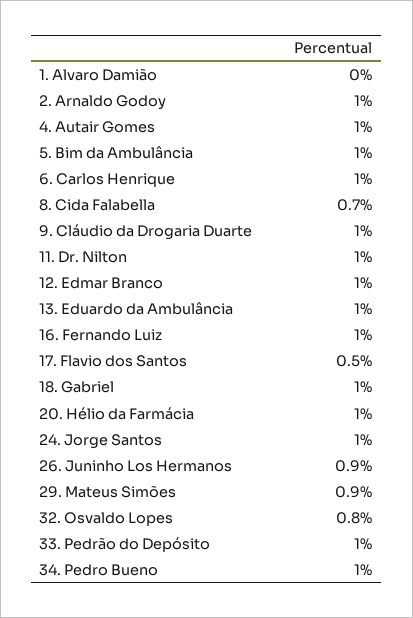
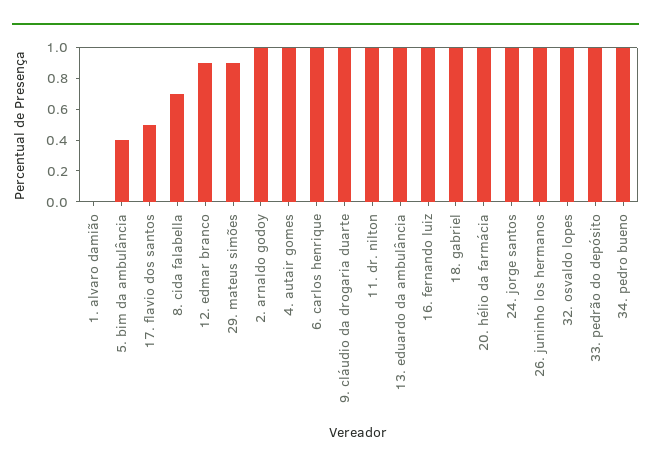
5. Bim da Ambulância: 1 -> 0.4
12. Edmar Branco: 1 -> 0.9
26. Juninho Los Hermanos: 0.9 -> 1
32. Osvaldo Lopes: 0.8 -> 1

